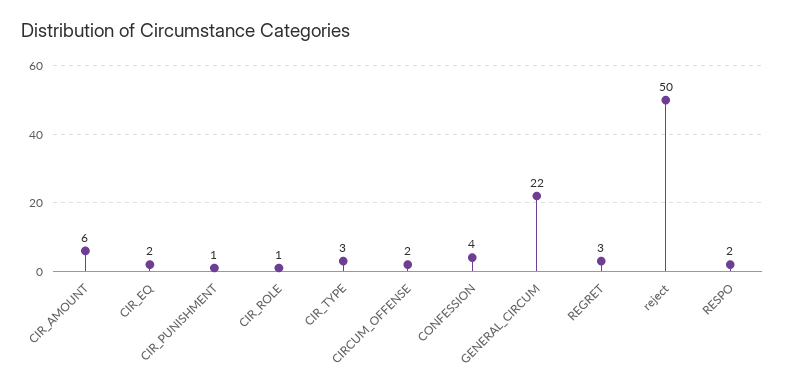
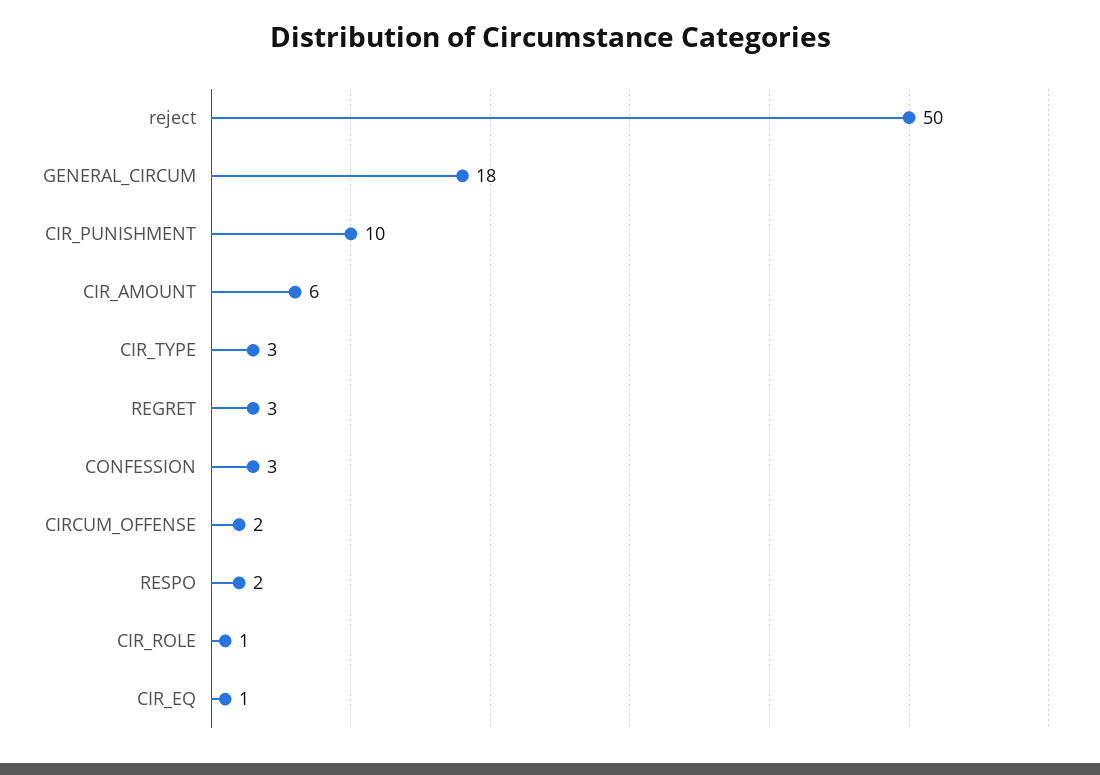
CIR_EQ: 2 -> 1
CIR_PUNISHMENT: 1 -> 10
CONFESSION: 4 -> 3
GENERAL_CIRCUM: 22 -> 18

